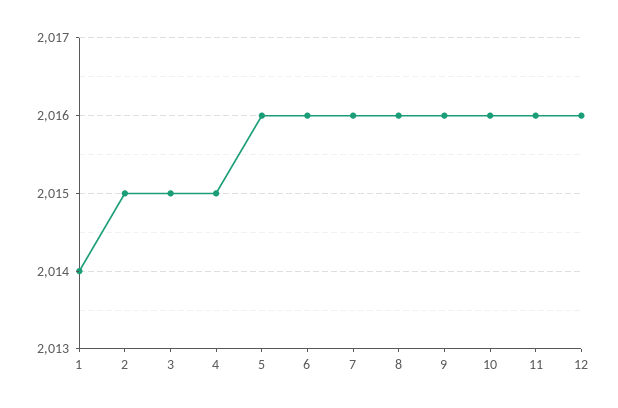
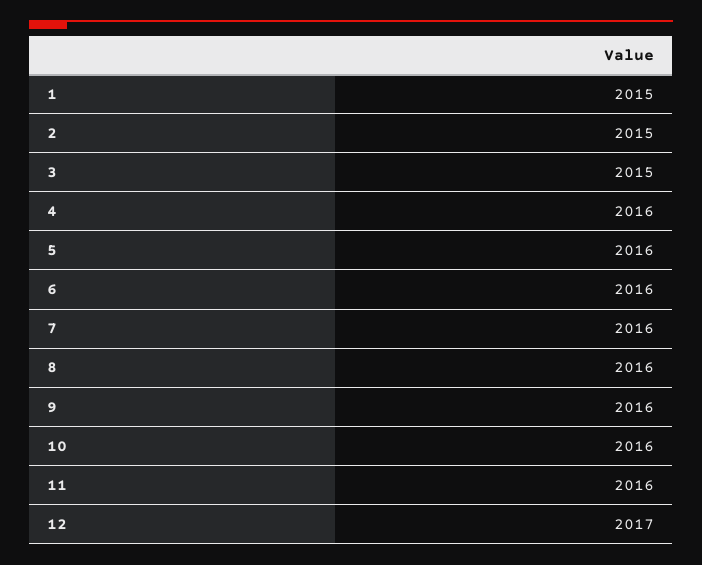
1: 2014 -> 2015
4: 2015 -> 2016
12: 2016 -> 2017

